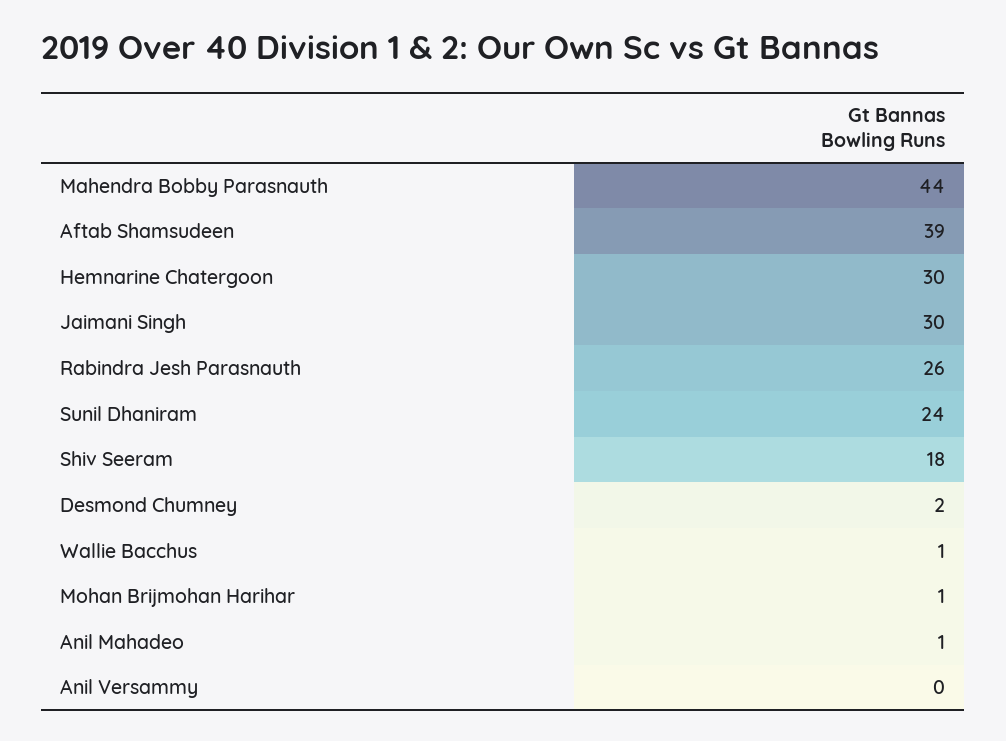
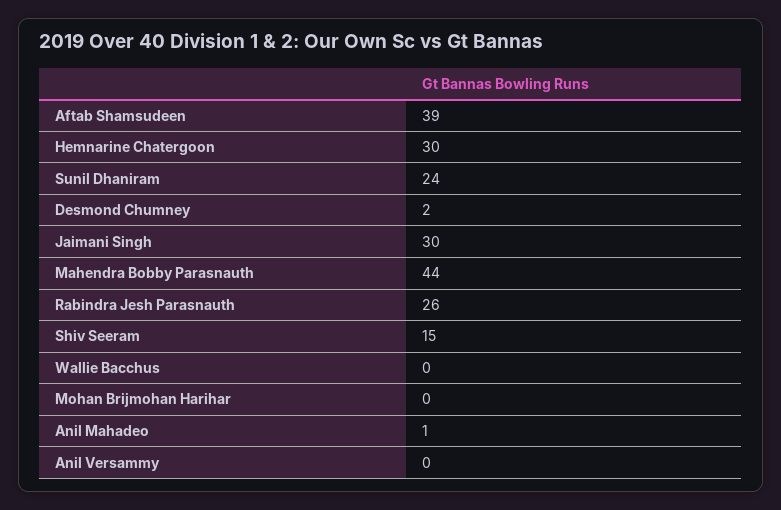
Shiv Seeram: 18 -> 15
Wallie Bacchus: 1 -> 0
Mohan Brijmohan Harihar: 1 -> 0

